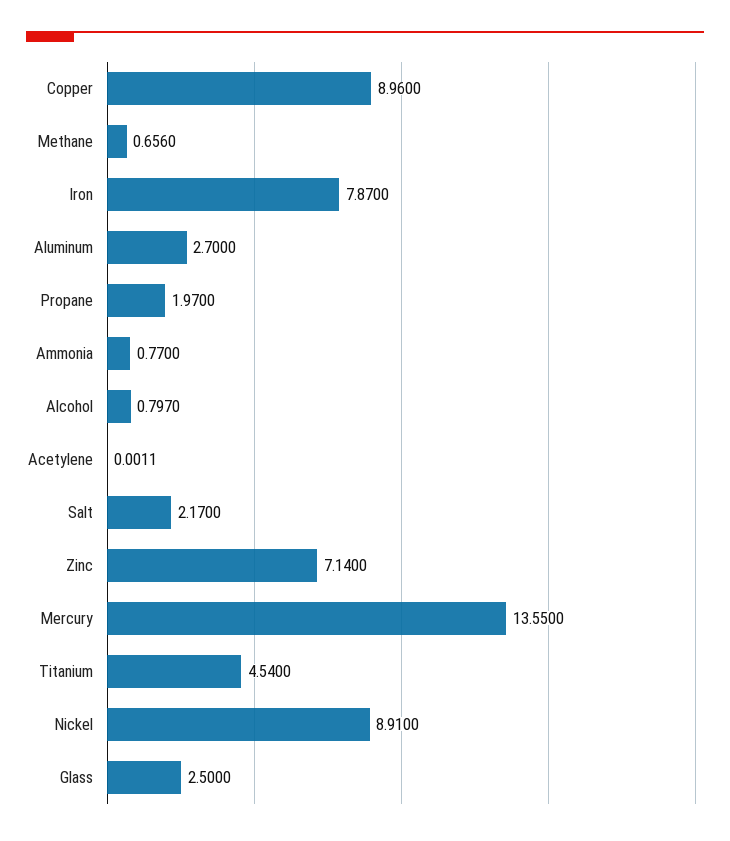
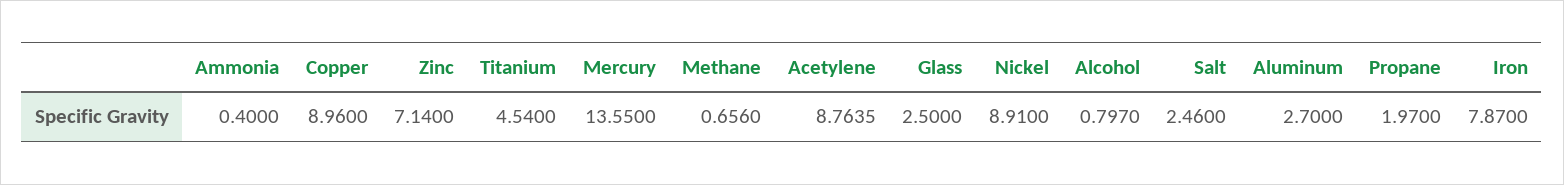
Ammonia: 0.77 -> 0.4
Acetylene: 0.0011 -> 8.7635
Salt: 2.17 -> 2.46

